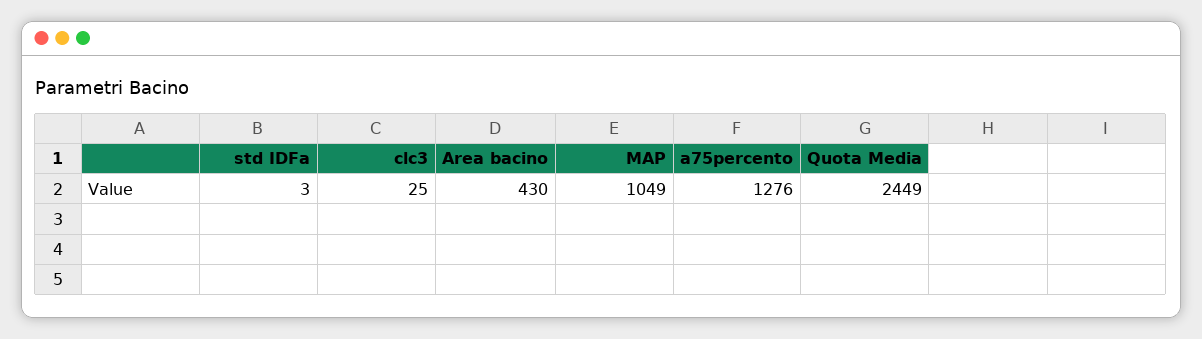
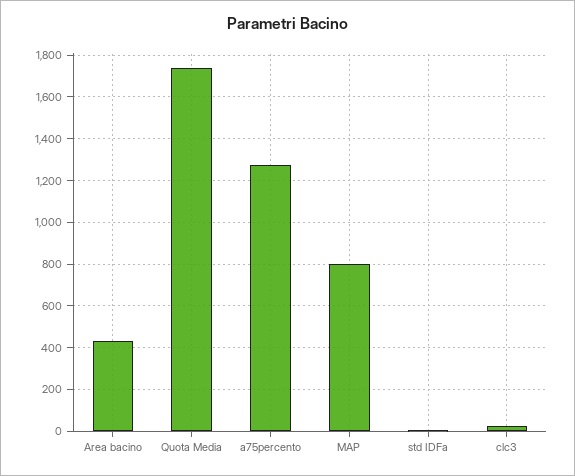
MAP: 1049 -> 800
Quota Media: 2449 -> 1750

